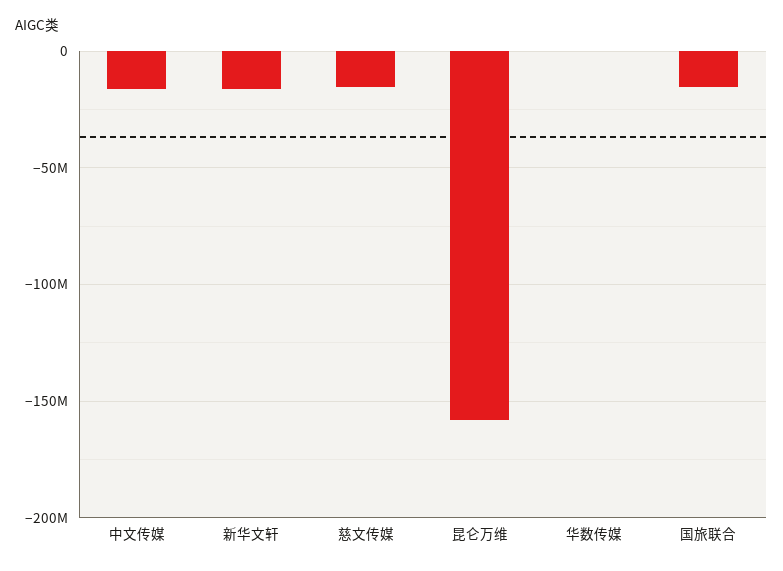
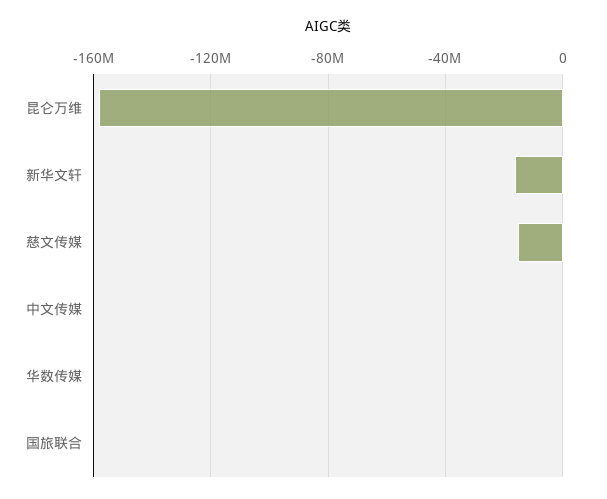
中文传媒: -15000000 -> 0
国旅联合: -15000000 -> 0

